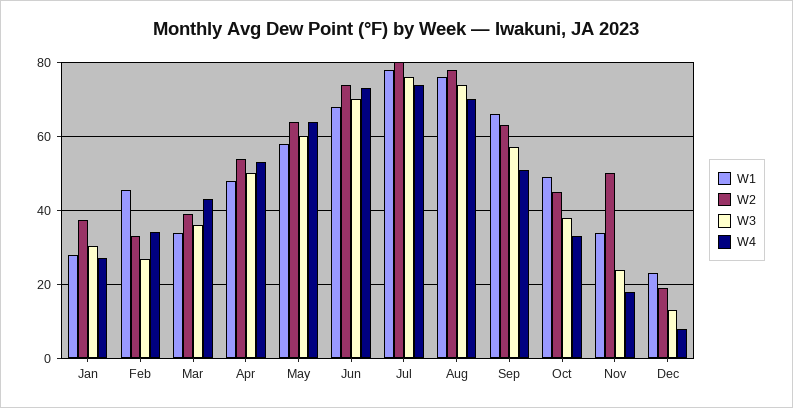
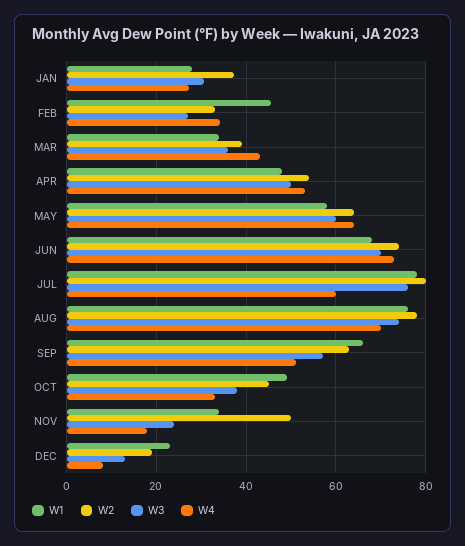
W4, Jul: 74 -> 60

